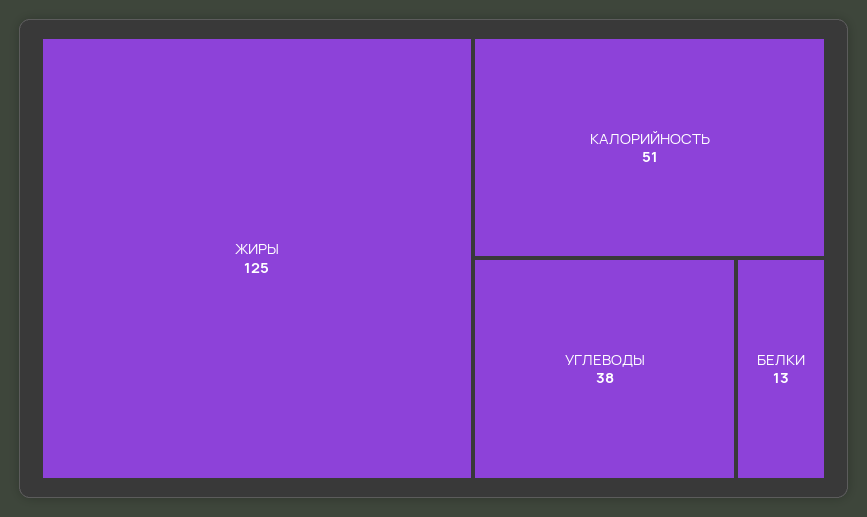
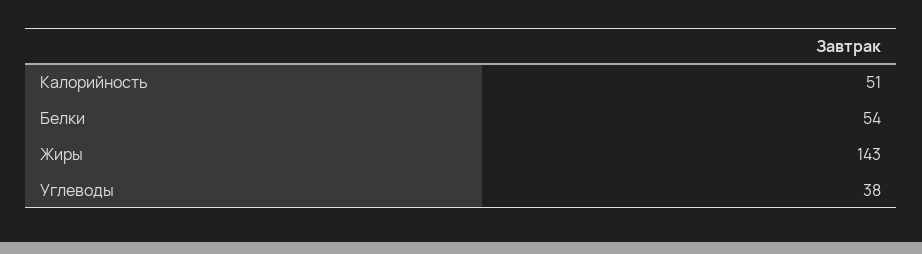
ЖИРЫ: 125 -> 143
БЕЛКИ: 13 -> 54

